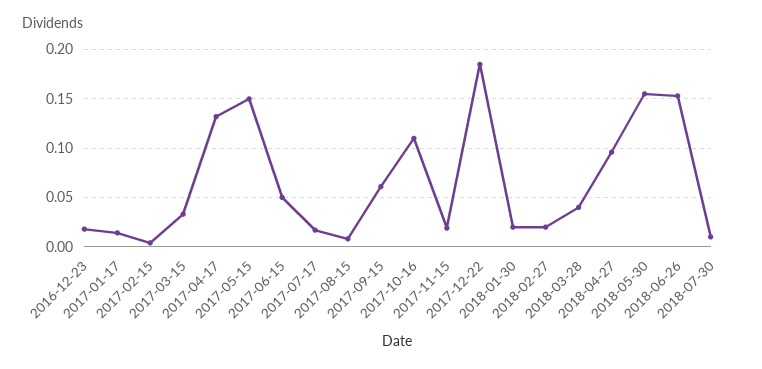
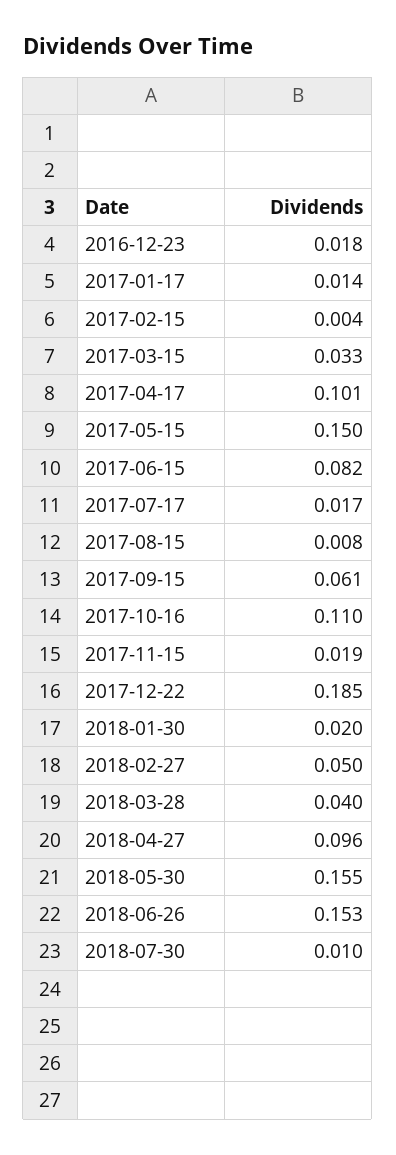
2017-04-17: 0.13 -> 0.101
2017-06-15: 0.05 -> 0.082
2018-02-27: 0.02 -> 0.05

